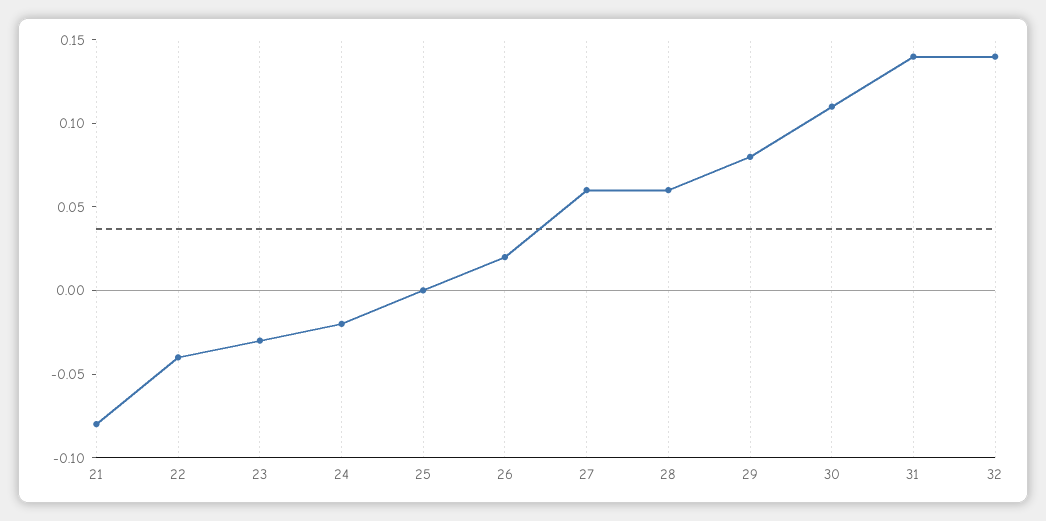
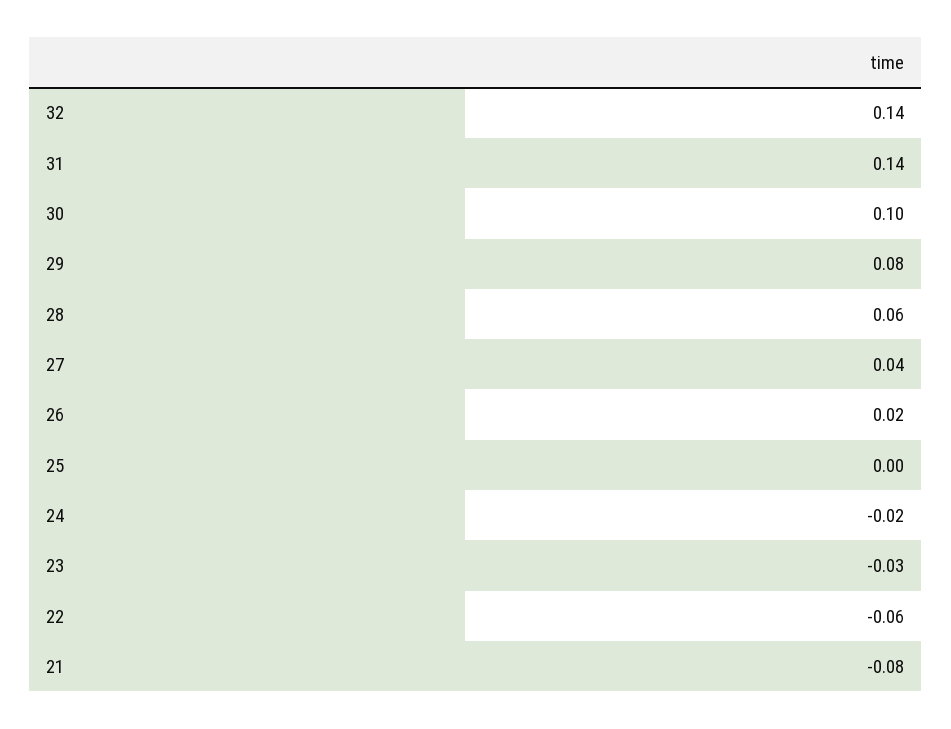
22: -0.04 -> -0.06
27: 0.06 -> 0.04
30: 0.11 -> 0.1

